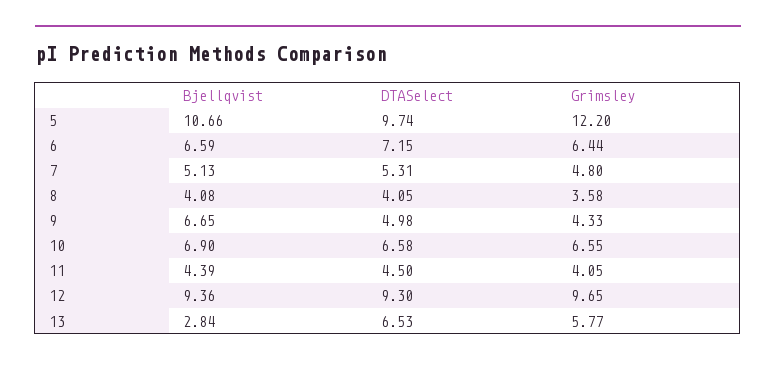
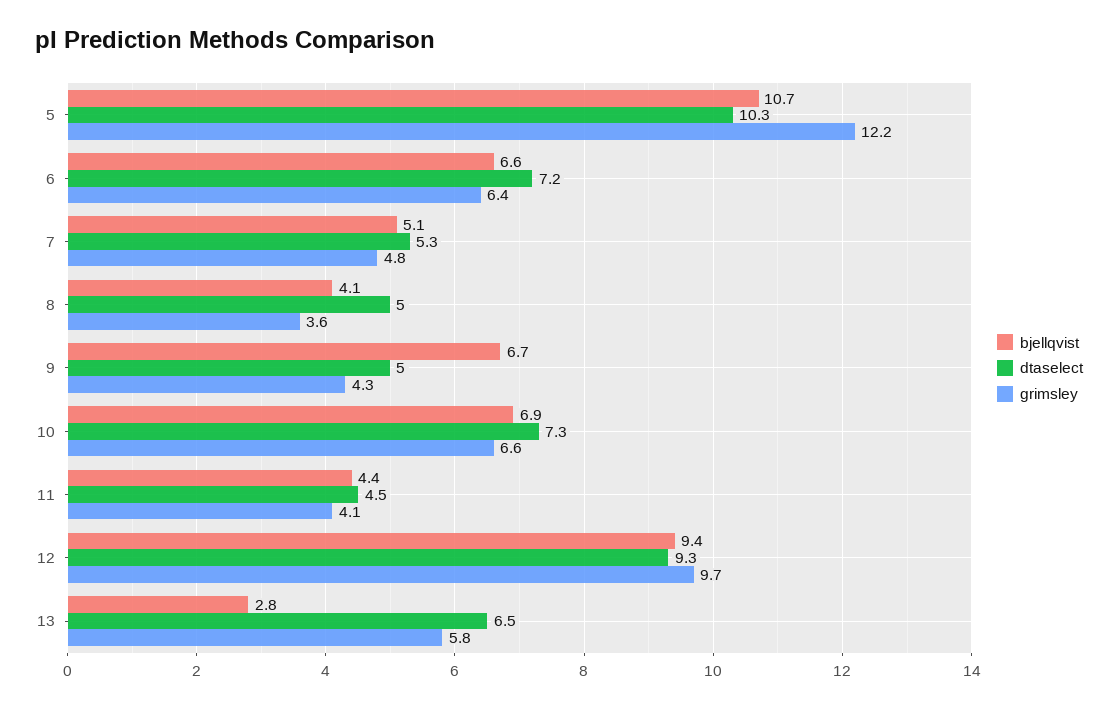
DTASelect, 5: 9.74 -> 10.3
DTASelect, 8: 4.05 -> 5
DTASelect, 10: 6.58 -> 7.3

